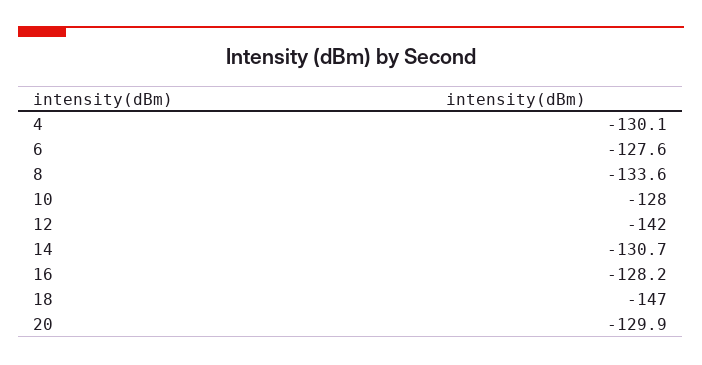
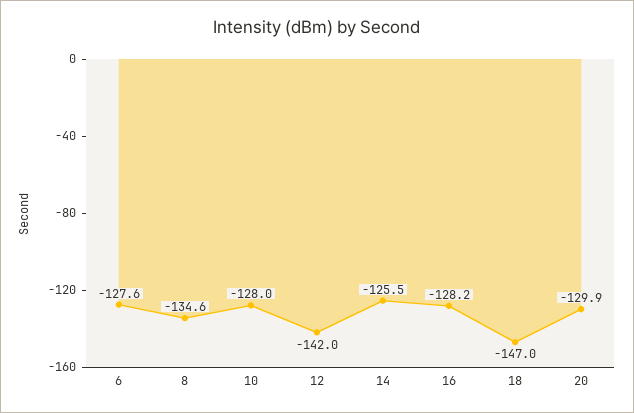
4: -130.1 -> none
8: -133.6 -> -134.6
14: -130.7 -> -125.5

